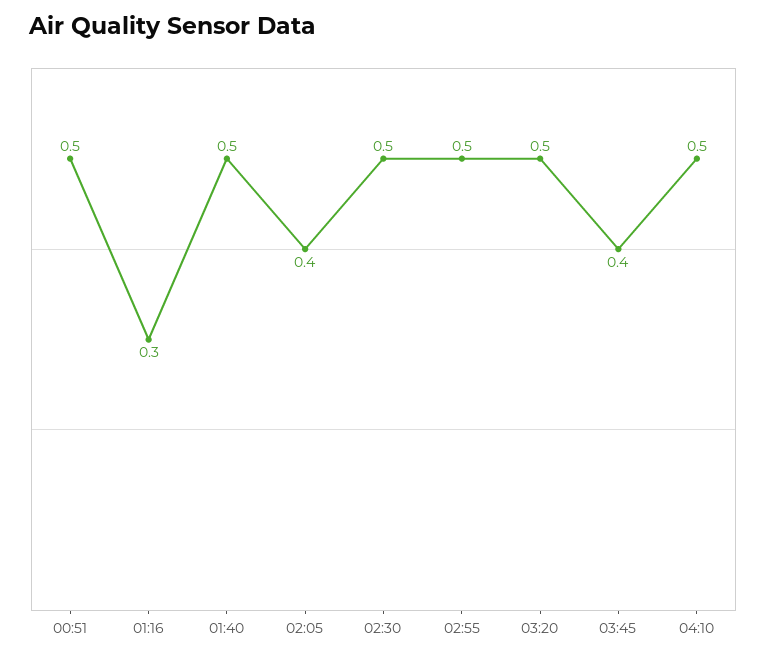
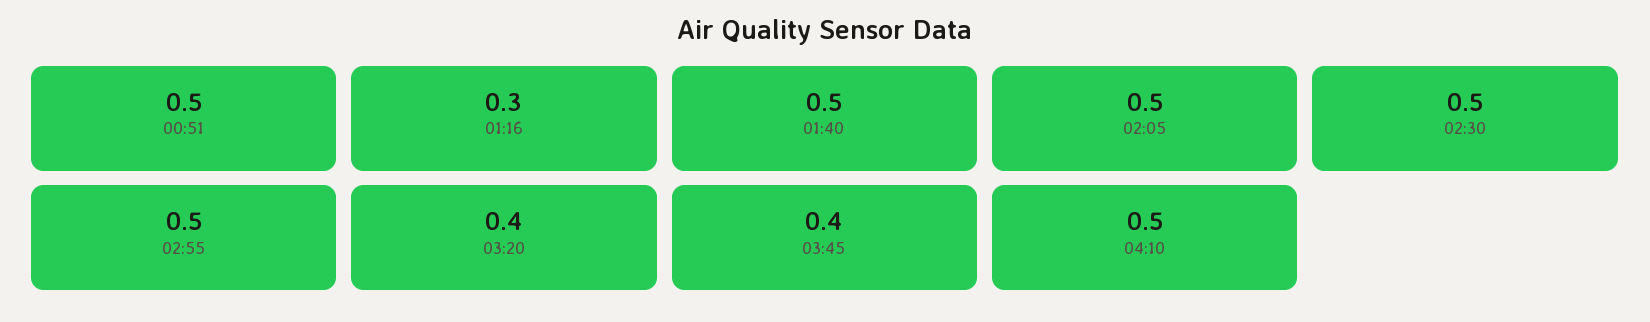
02:05: 0.4 -> 0.5
03:20: 0.5 -> 0.4

